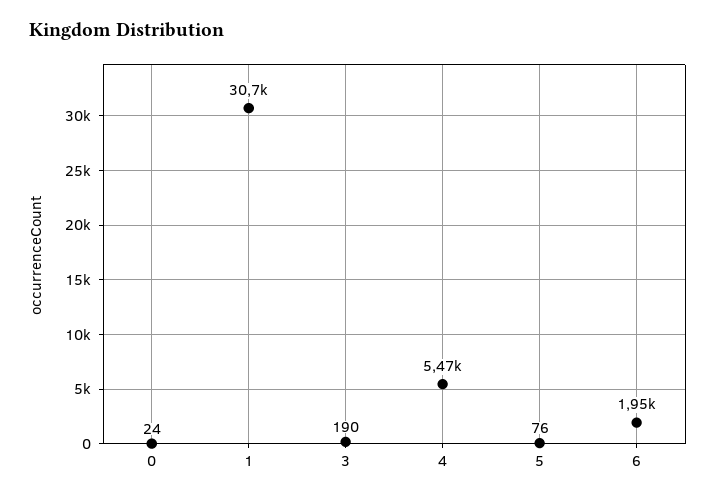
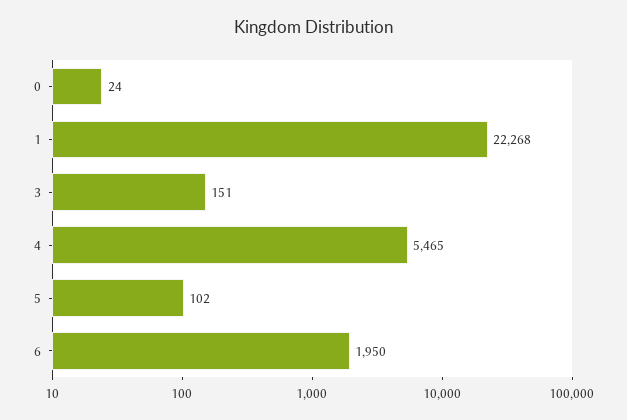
1: 30700 -> 22268
3: 190 -> 151
5: 76 -> 102

